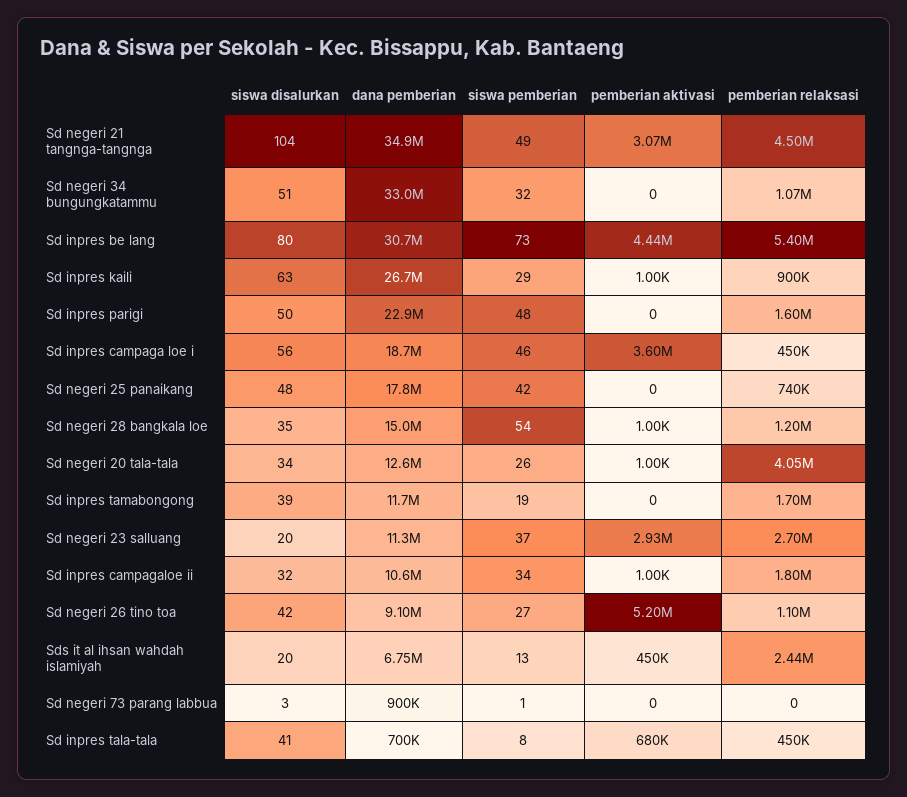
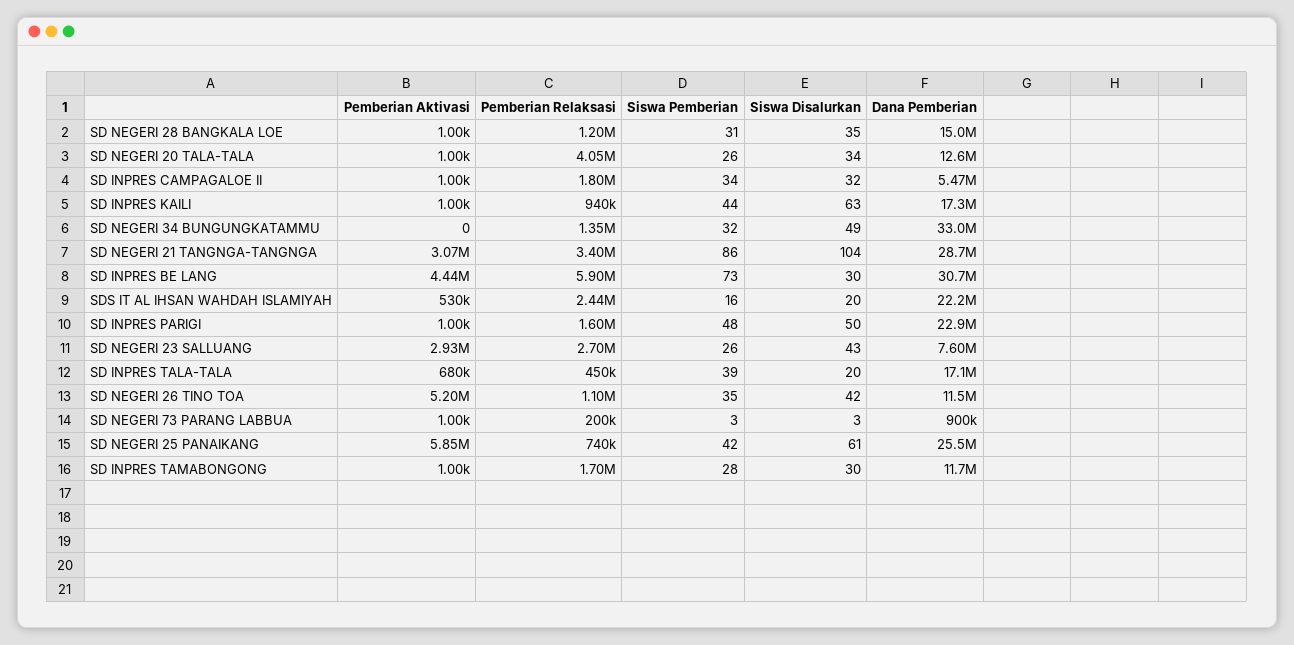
dana pemberian, Sd negeri 21 tangnga-tangnga: 34900000 -> 28700000
siswa pemberian, Sd negeri 21 tangnga-tangnga: 49 -> 86
pemberian relaksasi, Sd negeri 21 tangnga-tangnga: 4500000 -> 3400000
siswa disalurkan, Sd negeri 34 bungungkatammu: 51 -> 49
pemberian relaksasi, Sd negeri 34 bungungkatammu: 1070000 -> 1350000
siswa disalurkan, Sd inpres be lang: 80 -> 30
pemberian relaksasi, Sd inpres be lang: 5400000 -> 5900000
dana pemberian, Sd inpres kaili: 26700000 -> 17300000
siswa pemberian, Sd inpres kaili: 29 -> 44
pemberian relaksasi, Sd inpres kaili: 900000 -> 940000
pemberian aktivasi, Sd inpres parigi: 0 -> 1000
siswa disalurkan, Sd inpres campaga loe i: 56 -> none
dana pemberian, Sd inpres campaga loe i: 18700000 -> none
siswa pemberian, Sd inpres campaga loe i: 46 -> none
pemberian aktivasi, Sd inpres campaga loe i: 3600000 -> none
pemberian relaksasi, Sd inpres campaga loe i: 450000 -> none
siswa disalurkan, Sd negeri 25 panaikang: 48 -> 61
dana pemberian, Sd negeri 25 panaikang: 17800000 -> 25500000
pemberian aktivasi, Sd negeri 25 panaikang: 0 -> 5850000
siswa pemberian, Sd negeri 28 bangkala loe: 54 -> 31
siswa disalurkan, Sd inpres tamabongong: 39 -> 30
siswa pemberian, Sd inpres tamabongong: 19 -> 28
pemberian aktivasi, Sd inpres tamabongong: 0 -> 1000
siswa disalurkan, Sd negeri 23 salluang: 20 -> 43
dana pemberian, Sd negeri 23 salluang: 11300000 -> 7600000
siswa pemberian, Sd negeri 23 salluang: 37 -> 26
dana pemberian, Sd inpres campagaloe ii: 10600000 -> 5470000
dana pemberian, Sd negeri 26 tino toa: 9100000 -> 11500000
siswa pemberian, Sd negeri 26 tino toa: 27 -> 35
dana pemberian, Sds it al ihsan wahdah islamiyah: 6750000 -> 22200000
siswa pemberian, Sds it al ihsan wahdah islamiyah: 13 -> 16
pemberian aktivasi, Sds it al ihsan wahdah islamiyah: 450000 -> 530000
siswa pemberian, Sd negeri 73 parang labbua: 1 -> 3
pemberian aktivasi, Sd negeri 73 parang labbua: 0 -> 1000
pemberian relaksasi, Sd negeri 73 parang labbua: 0 -> 200000
siswa disalurkan, Sd inpres tala-tala: 41 -> 20
dana pemberian, Sd inpres tala-tala: 700000 -> 17100000
siswa pemberian, Sd inpres tala-tala: 8 -> 39

